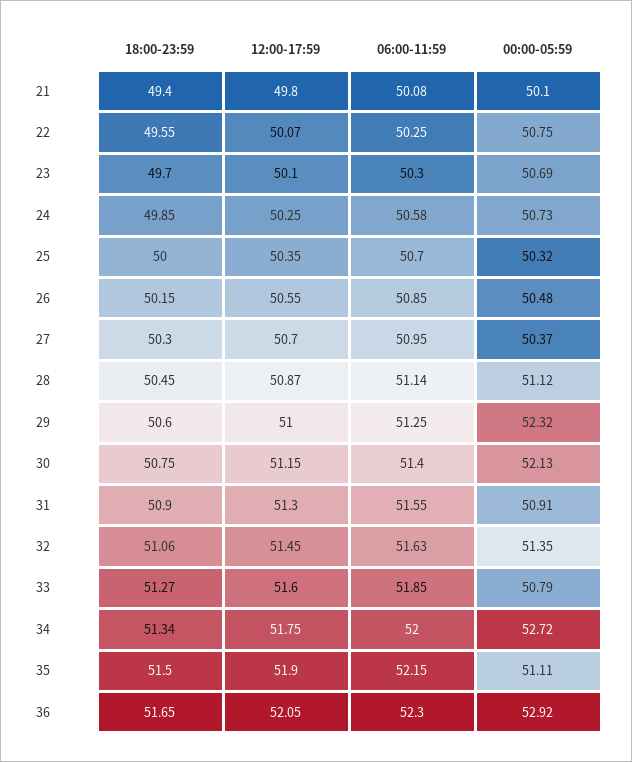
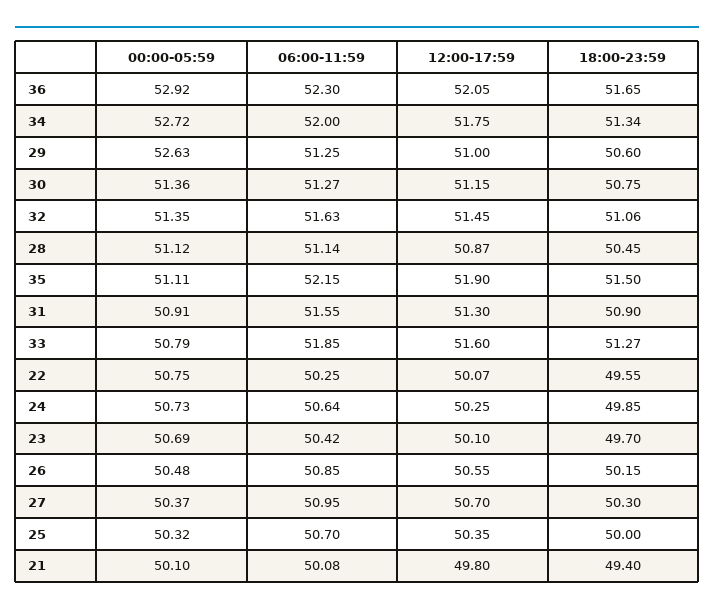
06:00-11:59, 23: 50.3 -> 50.42
06:00-11:59, 24: 50.58 -> 50.64
00:00-05:59, 29: 52.32 -> 52.63
06:00-11:59, 30: 51.4 -> 51.27
00:00-05:59, 30: 52.13 -> 51.36

